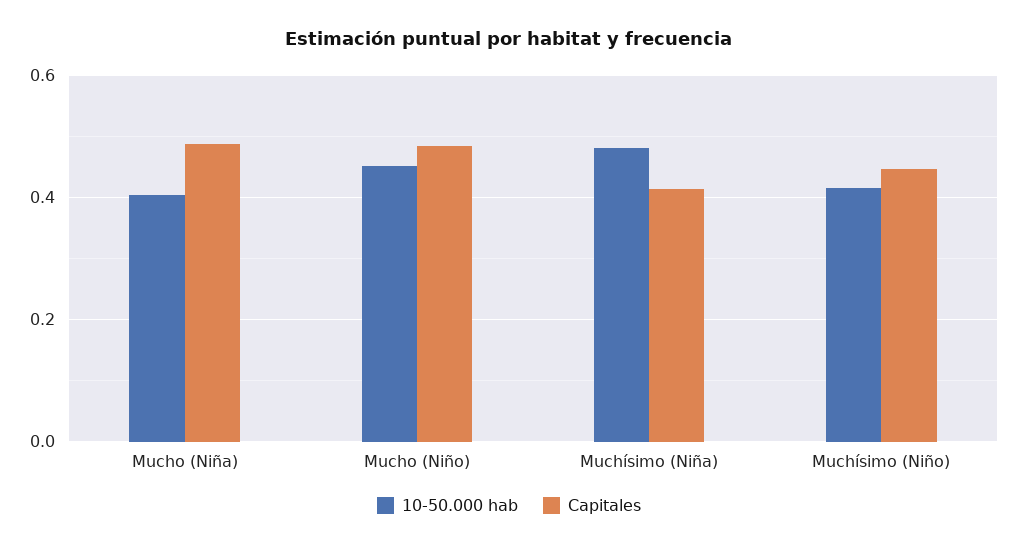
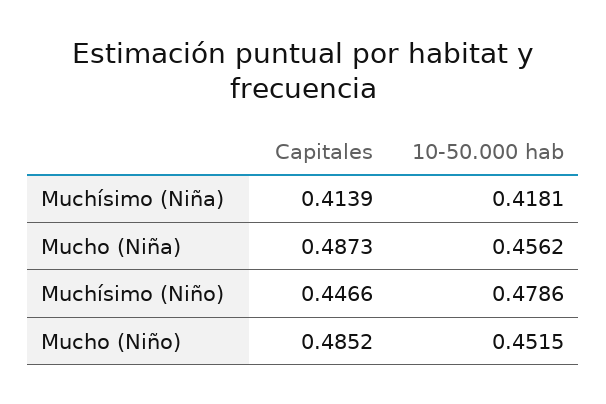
10-50.000 hab, Mucho (Niña): 0.4 -> 0.4562
10-50.000 hab, Muchísimo (Niña): 0.48 -> 0.4181
10-50.000 hab, Muchísimo (Niño): 0.42 -> 0.4786

